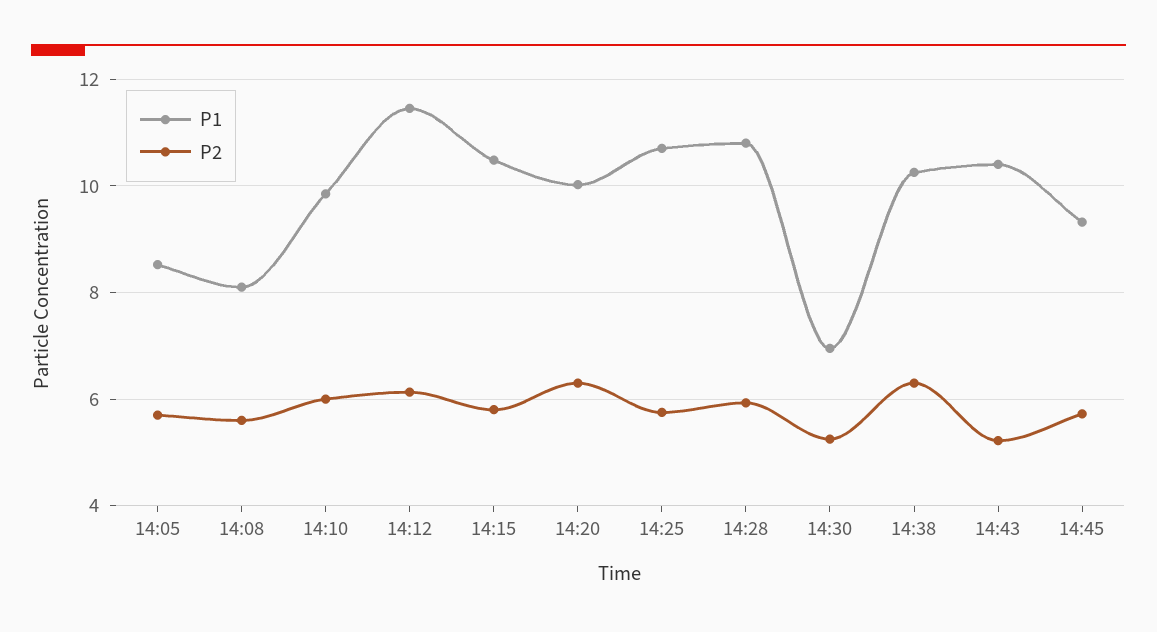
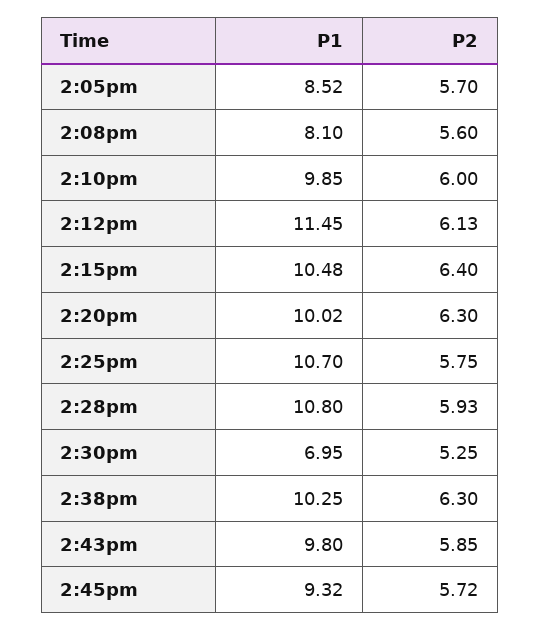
P2, 14:15: 5.8 -> 6.4
P1, 14:43: 10.4 -> 9.8
P2, 14:43: 5.2 -> 5.85

